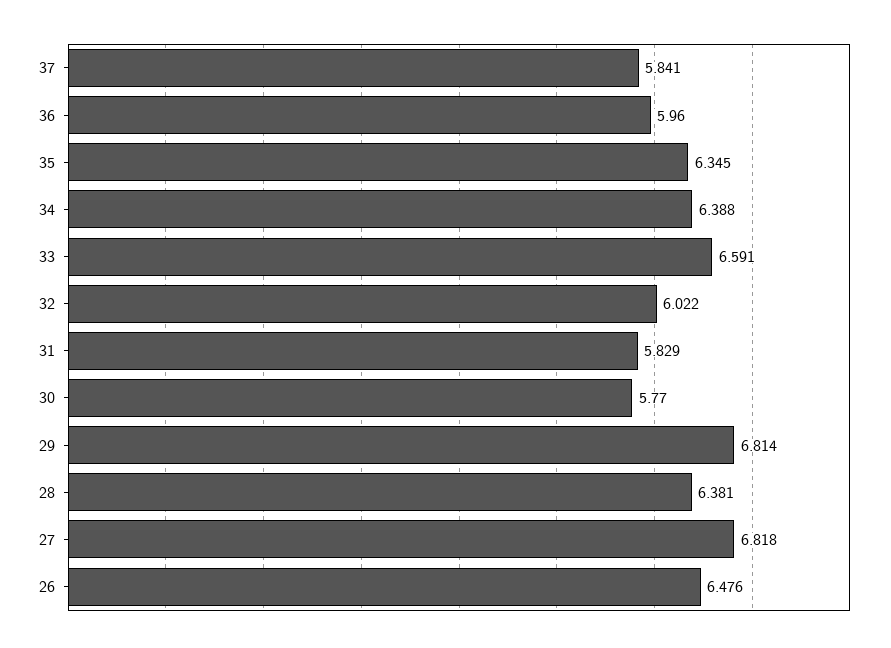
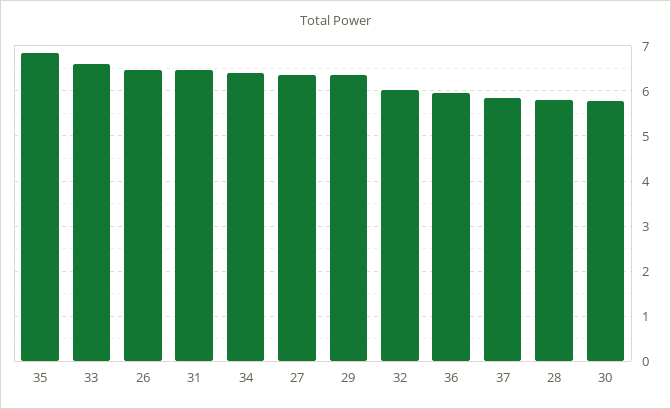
35: 6.345 -> 6.8
31: 5.829 -> 6.4
29: 6.814 -> 6.4
28: 6.381 -> 5.8
27: 6.818 -> 6.4

